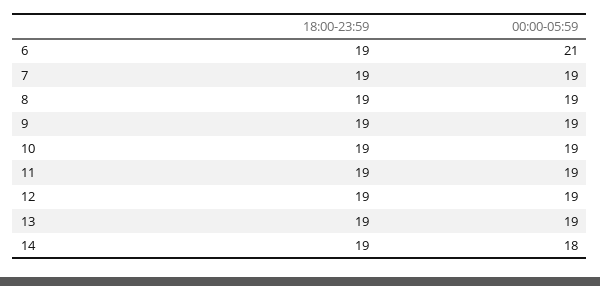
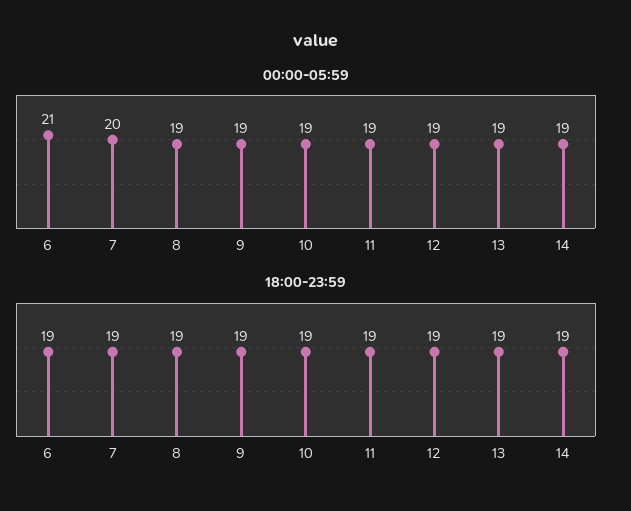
00:00-05:59, 7: 19 -> 20
00:00-05:59, 14: 18 -> 19

